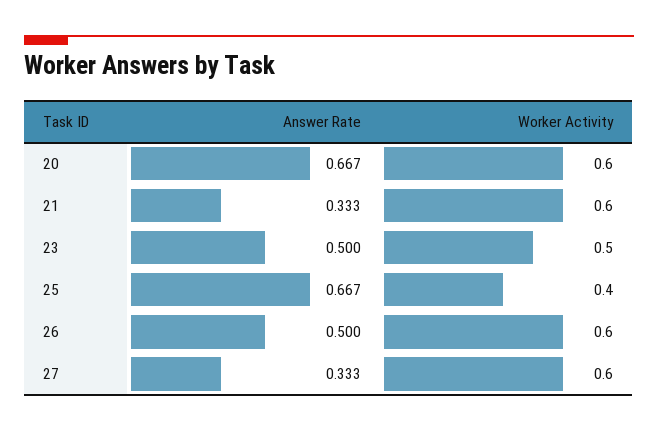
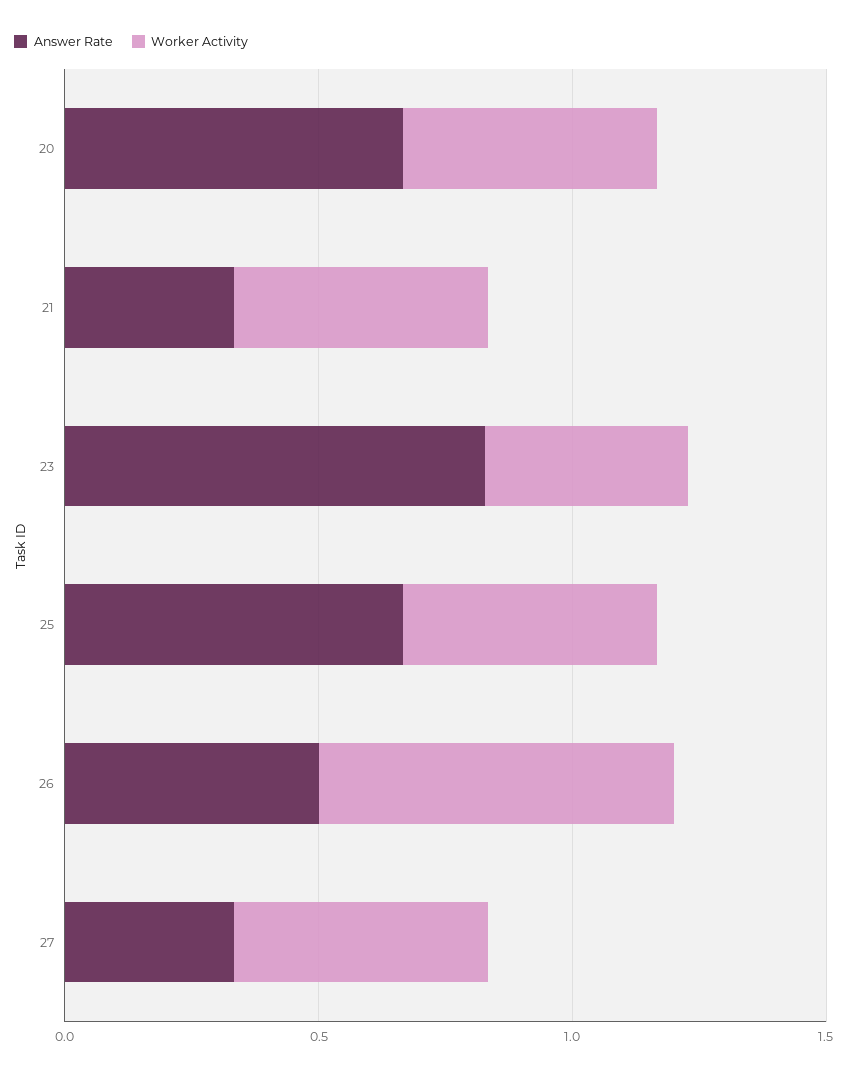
Worker Activity, 20: 0.6 -> 0.5
Worker Activity, 21: 0.6 -> 0.5
Answer Rate, 23: 0.5 -> 0.8
Worker Activity, 23: 0.5 -> 0.4
Worker Activity, 25: 0.4 -> 0.5
Worker Activity, 26: 0.6 -> 0.7
Worker Activity, 27: 0.6 -> 0.5

